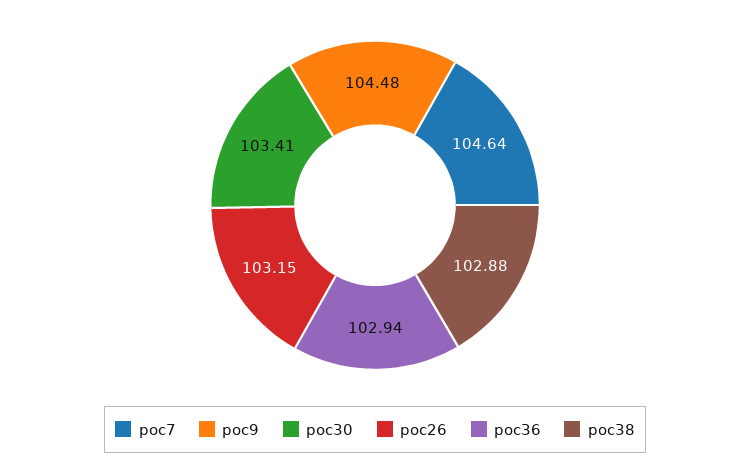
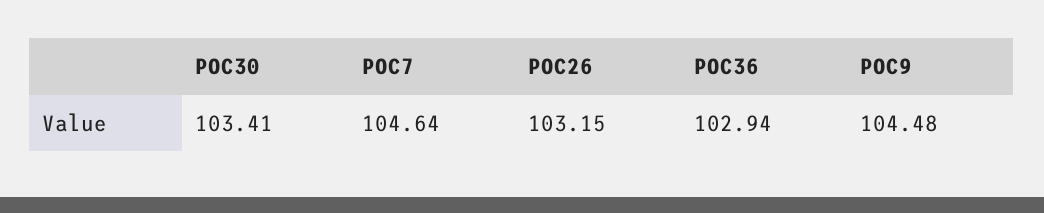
poc38: 102.88 -> none

